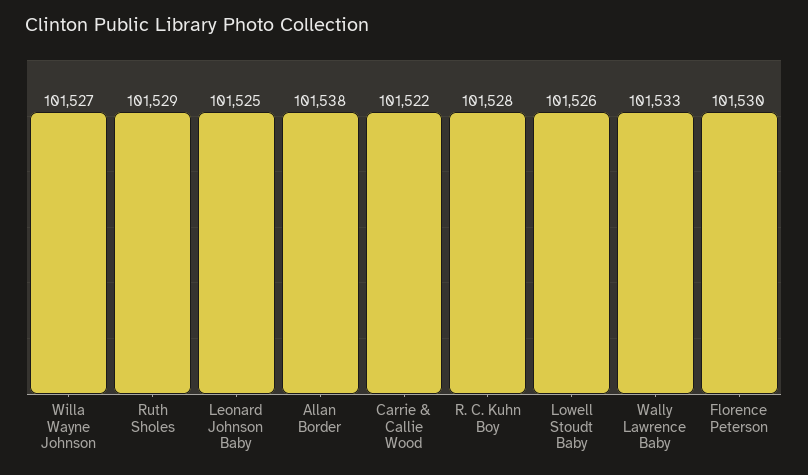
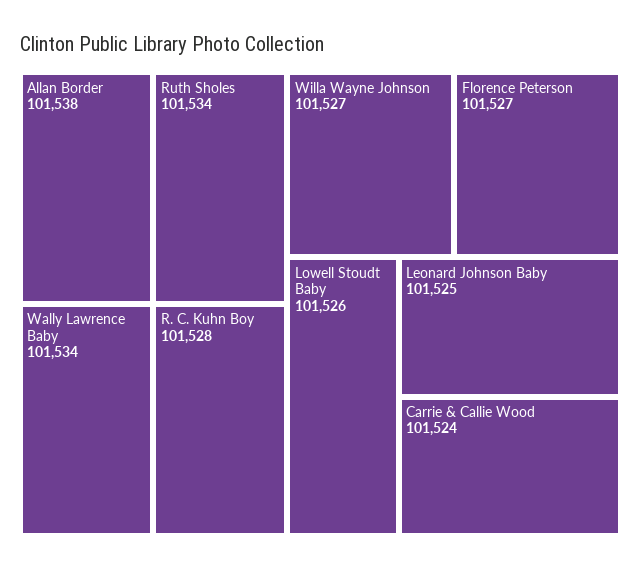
Ruth Sholes: 101529 -> 101534
Carrie & Callie Wood: 101522 -> 101524
Wally Lawrence Baby: 101533 -> 101534
Florence Peterson: 101530 -> 101527

